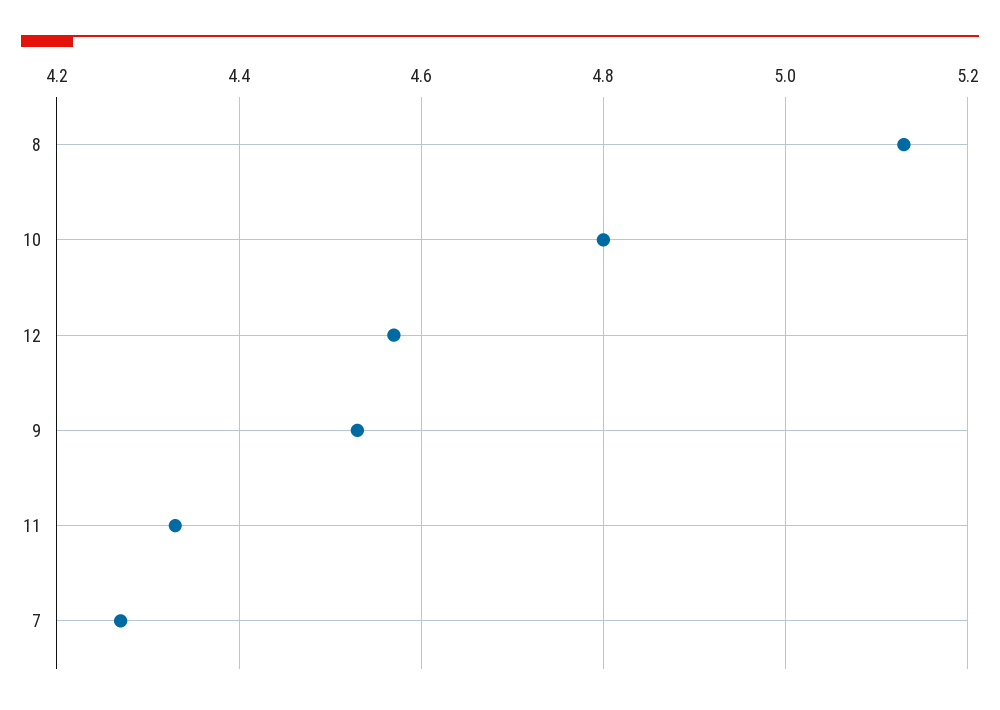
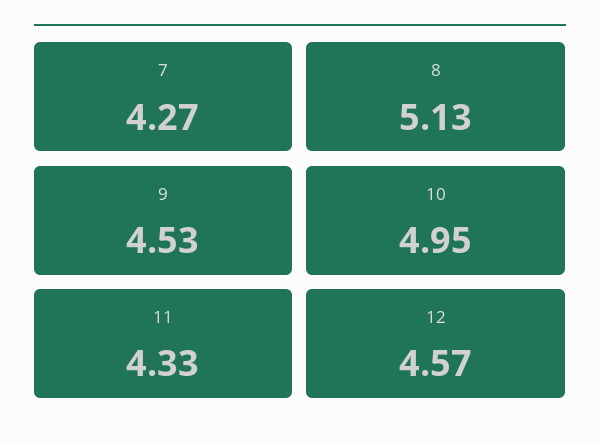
10: 4.8 -> 4.95

